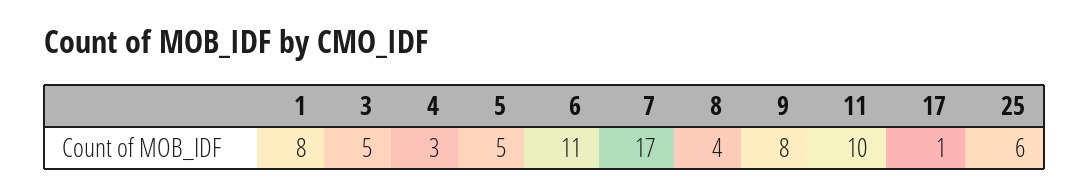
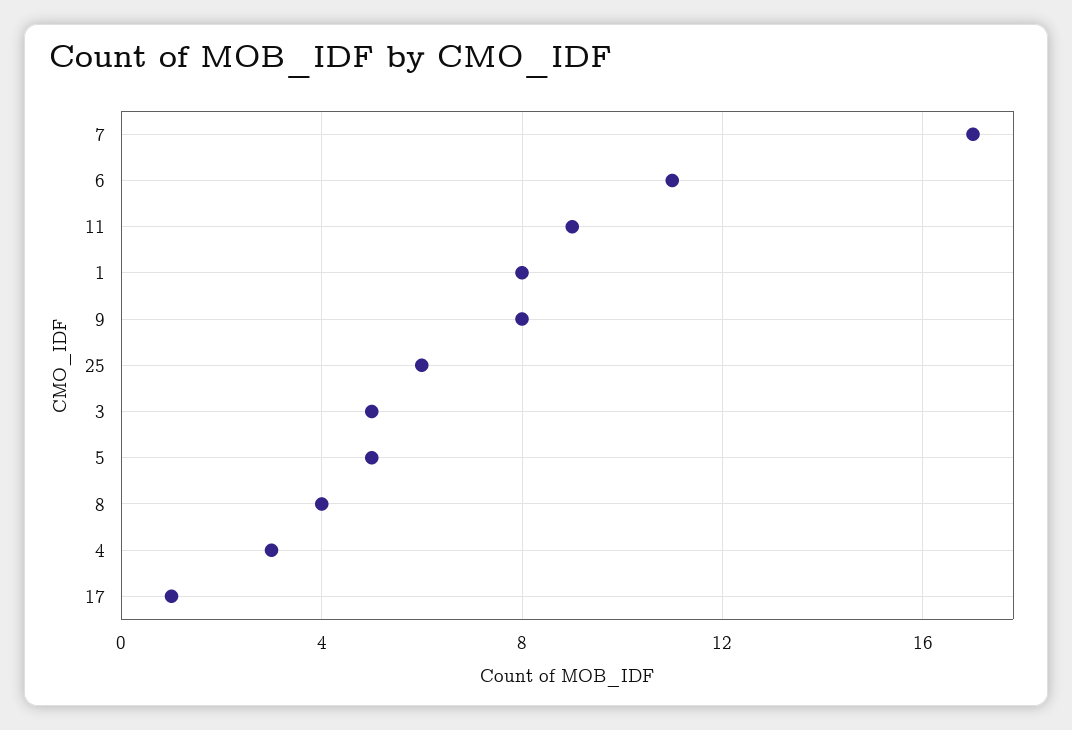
11: 10 -> 9

